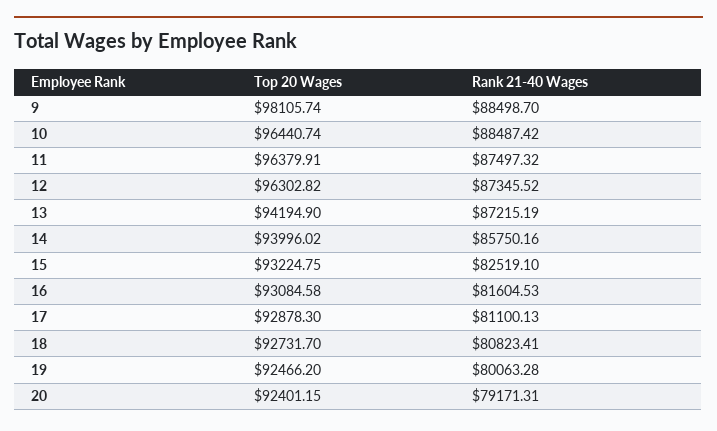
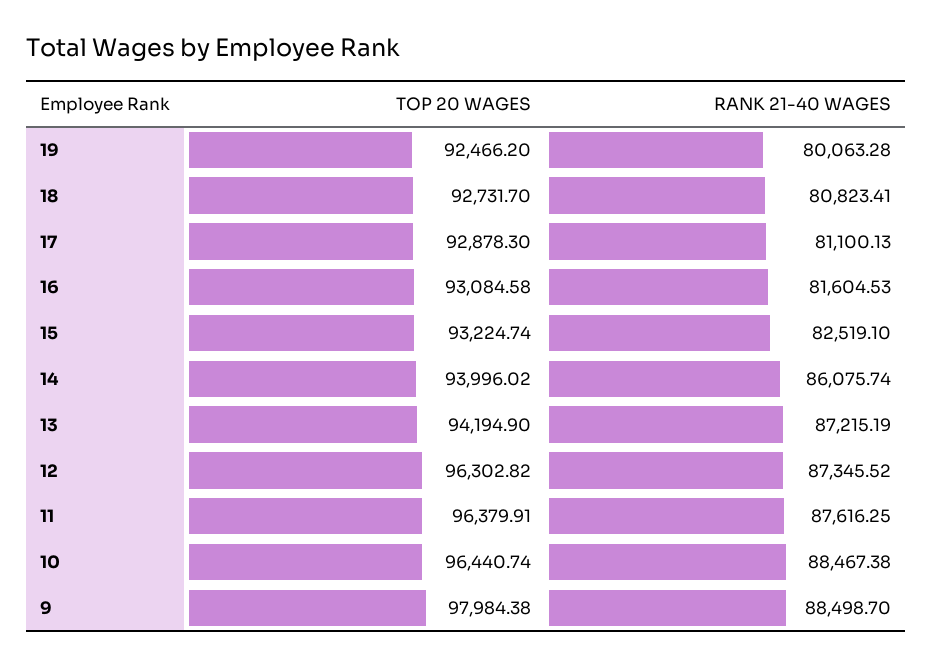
Top 20 Wages, 9: 98105.74 -> 97984.38
Rank 21-40 Wages, 10: 88487.42 -> 88467.38
Rank 21-40 Wages, 11: 87497.32 -> 87616.25
Rank 21-40 Wages, 14: 85750.16 -> 86075.74
Top 20 Wages, 15: 93224.75 -> 93224.74
Top 20 Wages, 20: 92401.15 -> none
Rank 21-40 Wages, 20: 79171.31 -> none

